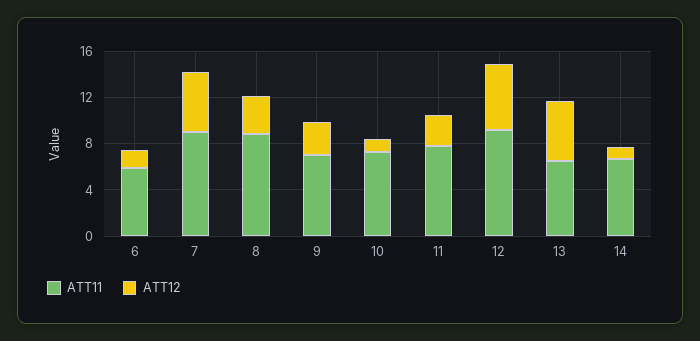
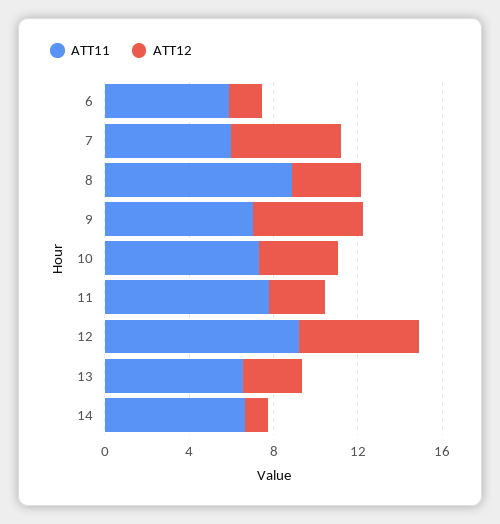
ATT11, 7: 9 -> 6
ATT12, 9: 3 -> 5
ATT12, 10: 1 -> 4
ATT12, 13: 5 -> 3

